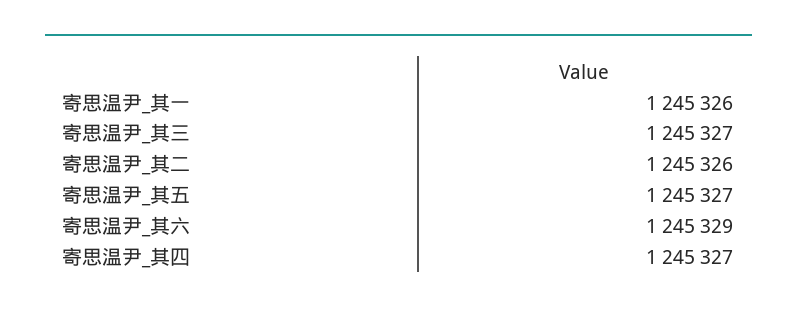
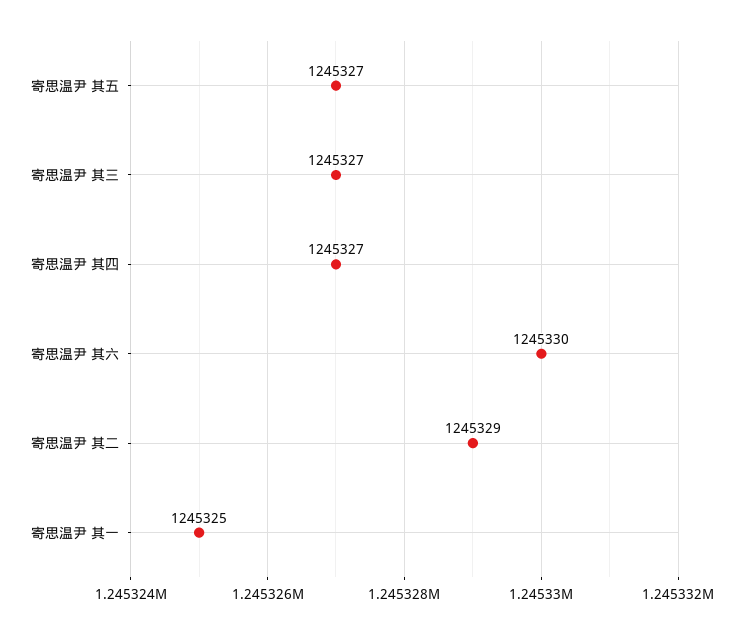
寄思温尹_其一: 1245326 -> 1245325
寄思温尹_其二: 1245326 -> 1245329
寄思温尹_其六: 1245329 -> 1245330

